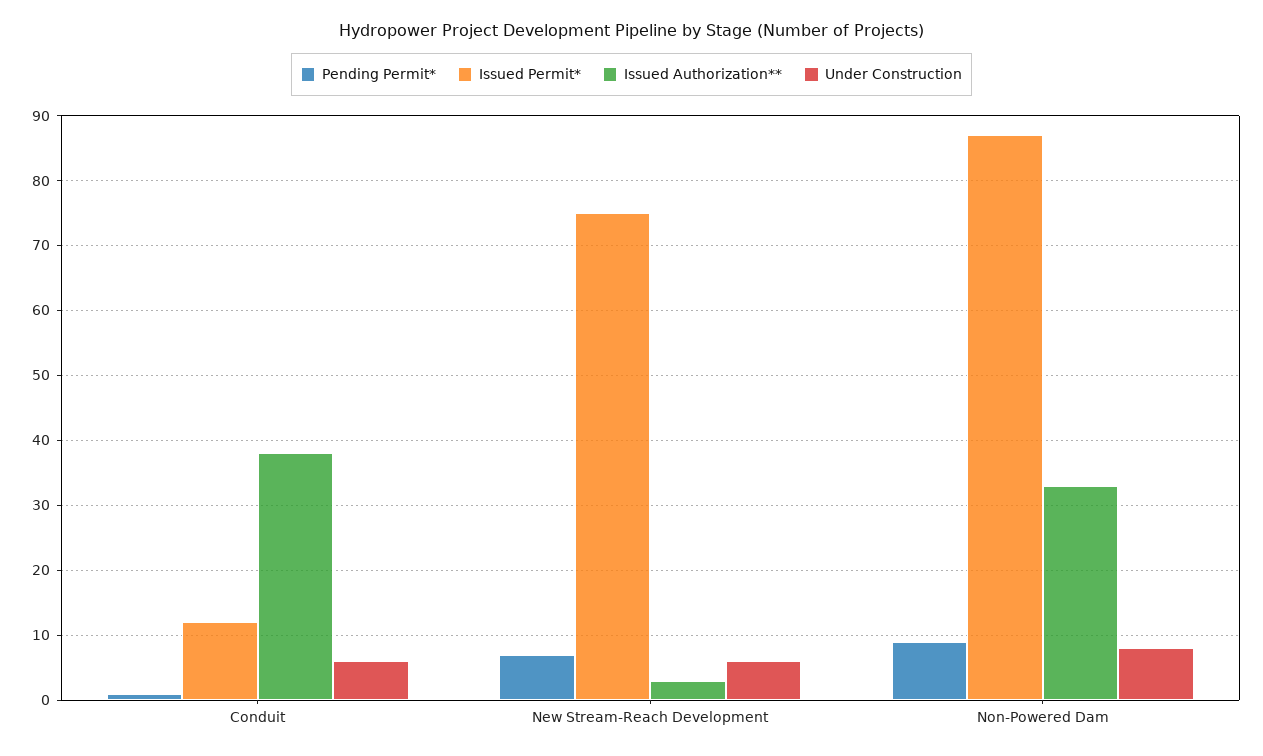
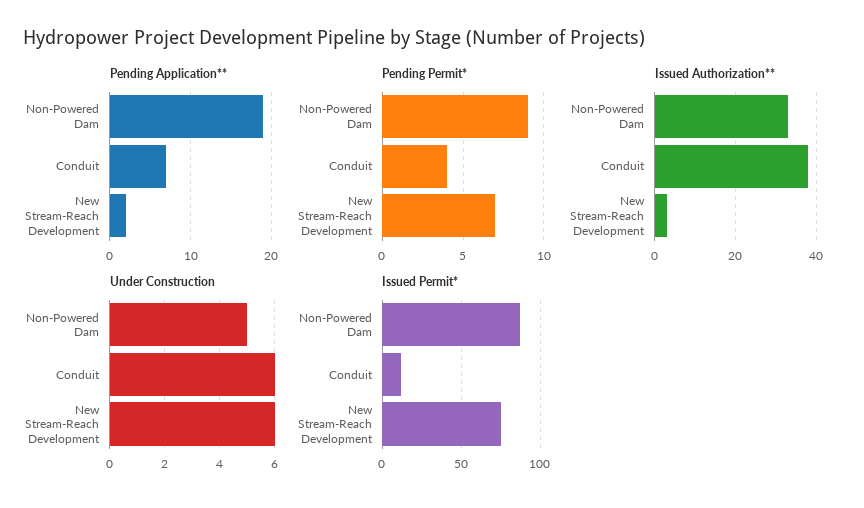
Pending Permit*, Conduit: 1 -> 4
Under Construction, Non-Powered Dam: 8 -> 5
Pending Application**, Non-Powered Dam: none -> 19
Pending Application**, Conduit: none -> 7
Pending Application**, New Stream-Reach Development: none -> 2

